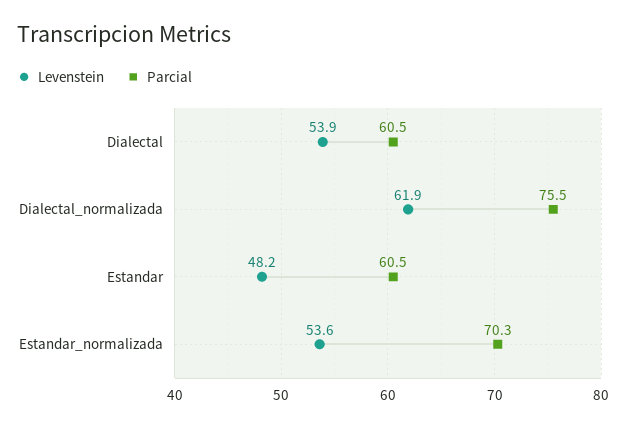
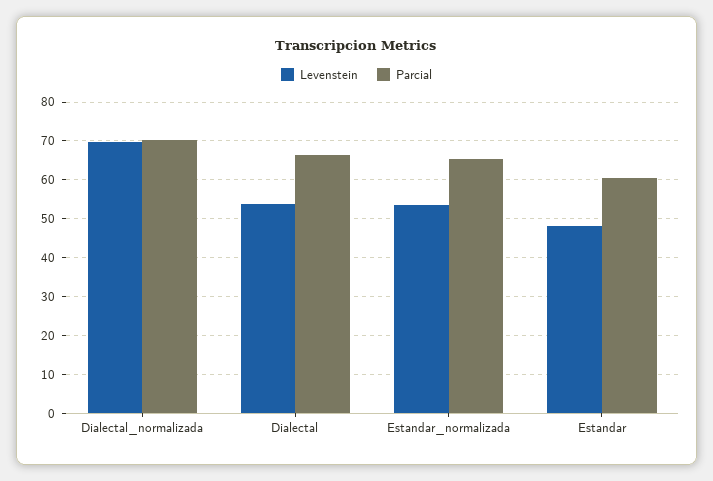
Parcial, Dialectal: 60.5 -> 66
Levenstein, Dialectal_normalizada: 61.9 -> 70
Parcial, Dialectal_normalizada: 75.5 -> 70
Parcial, Estandar_normalizada: 70.3 -> 66

